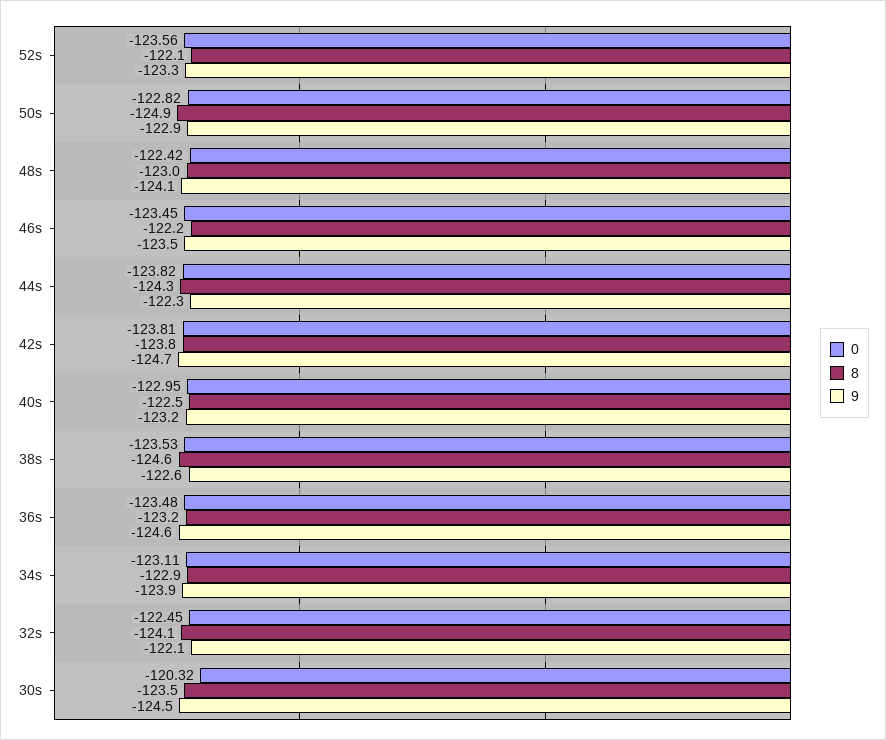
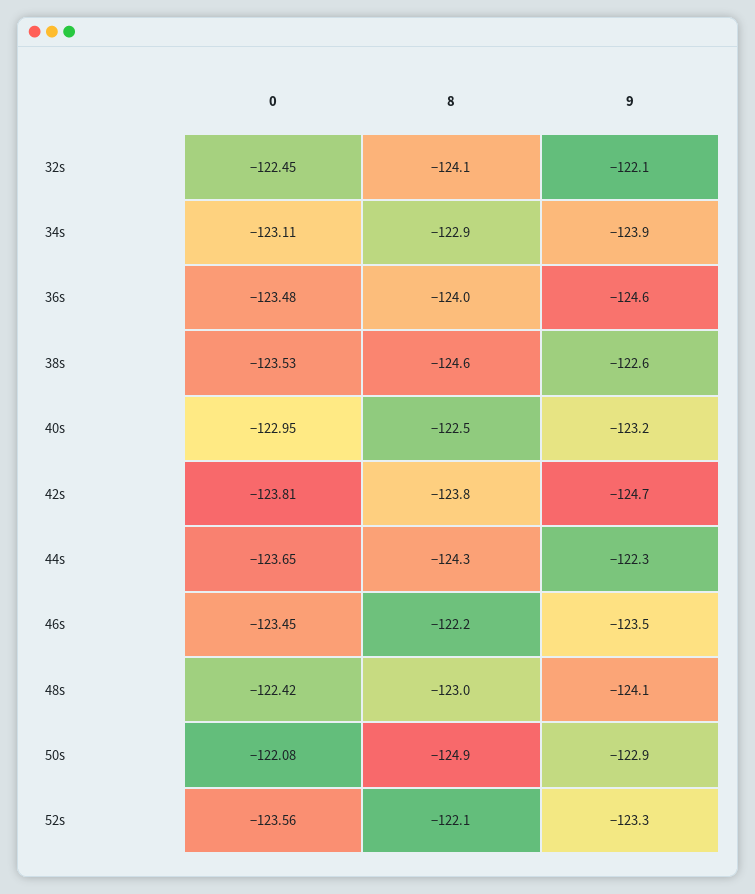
0, 50s: -122.82 -> -122.08
0, 44s: -123.82 -> -123.65
8, 36s: -123.2 -> -124
0, 30s: -120.32 -> none
8, 30s: -123.5 -> none
9, 30s: -124.5 -> none

